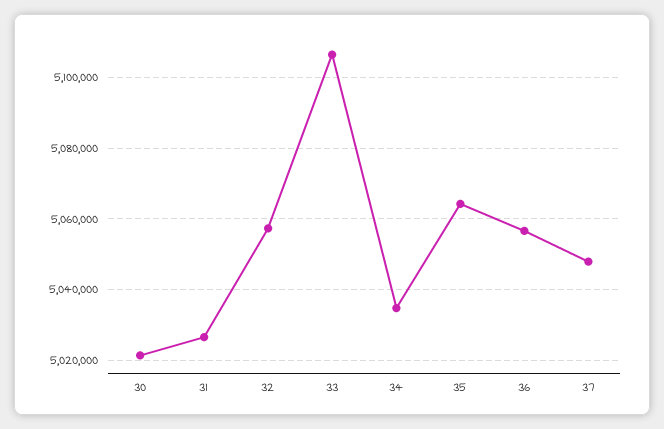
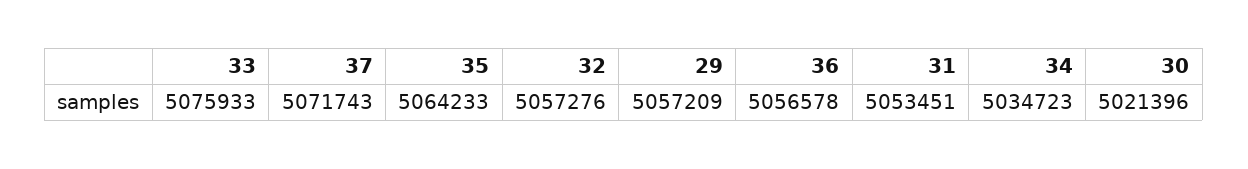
31: 5026000 -> 5053451
33: 5106000 -> 5075933
37: 5048000 -> 5071743
29: none -> 5057209

